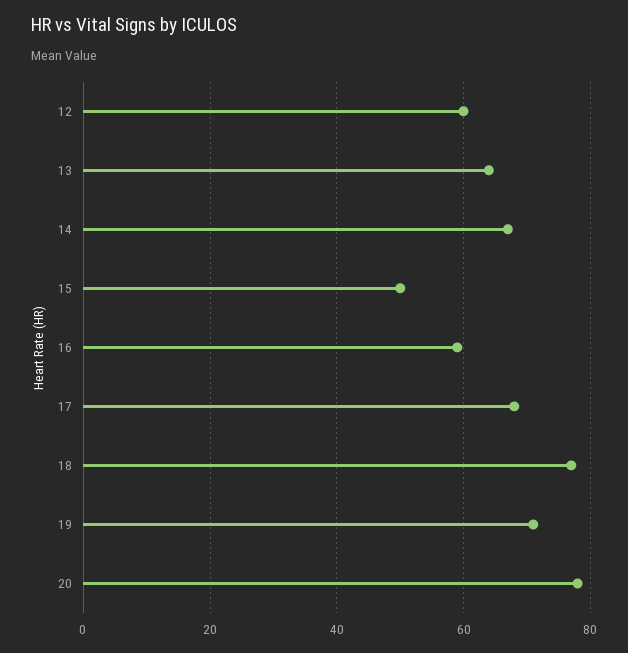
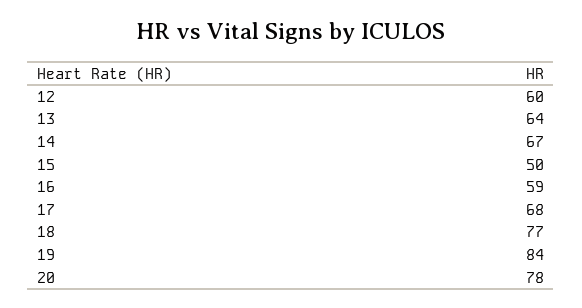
19: 70 -> 84

